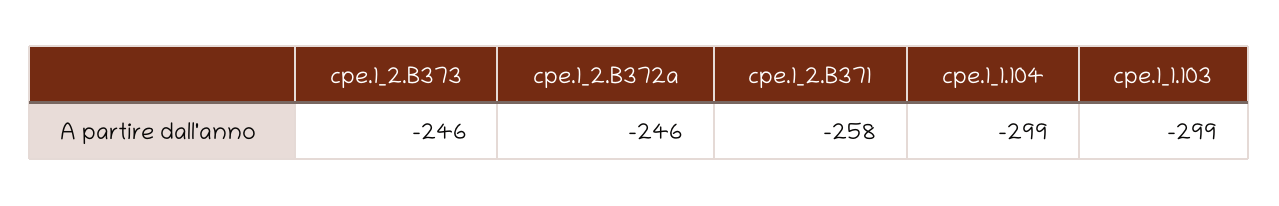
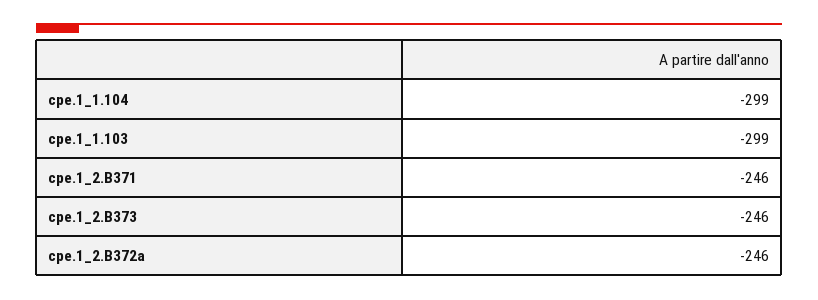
cpe.1_2.B371: -258 -> -246

